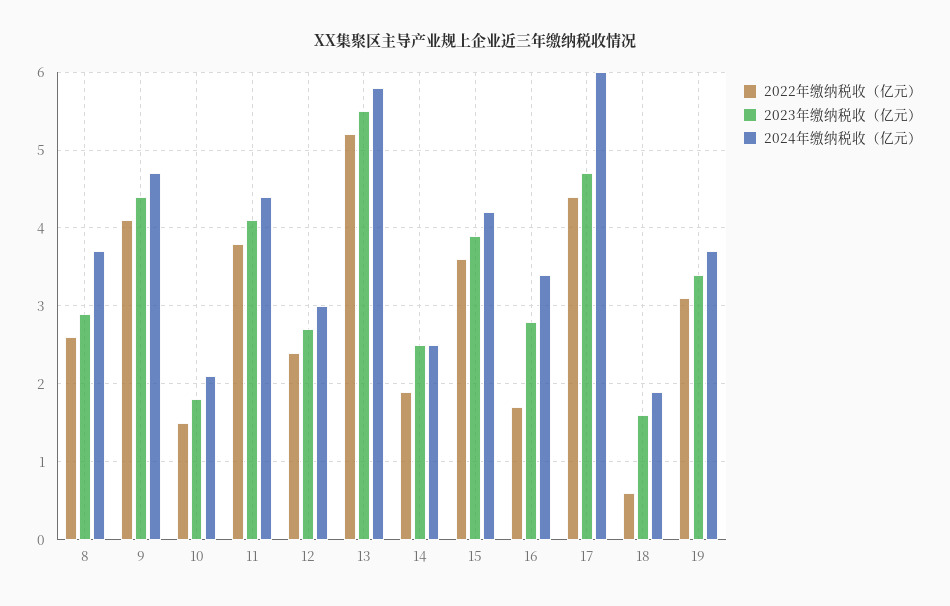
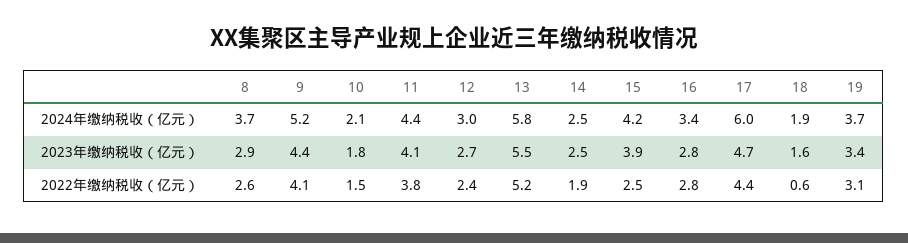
2024年缴纳税收（亿元）, 9: 4.7 -> 5.2
2022年缴纳税收（亿元）, 15: 3.6 -> 2.5
2022年缴纳税收（亿元）, 16: 1.7 -> 2.8

